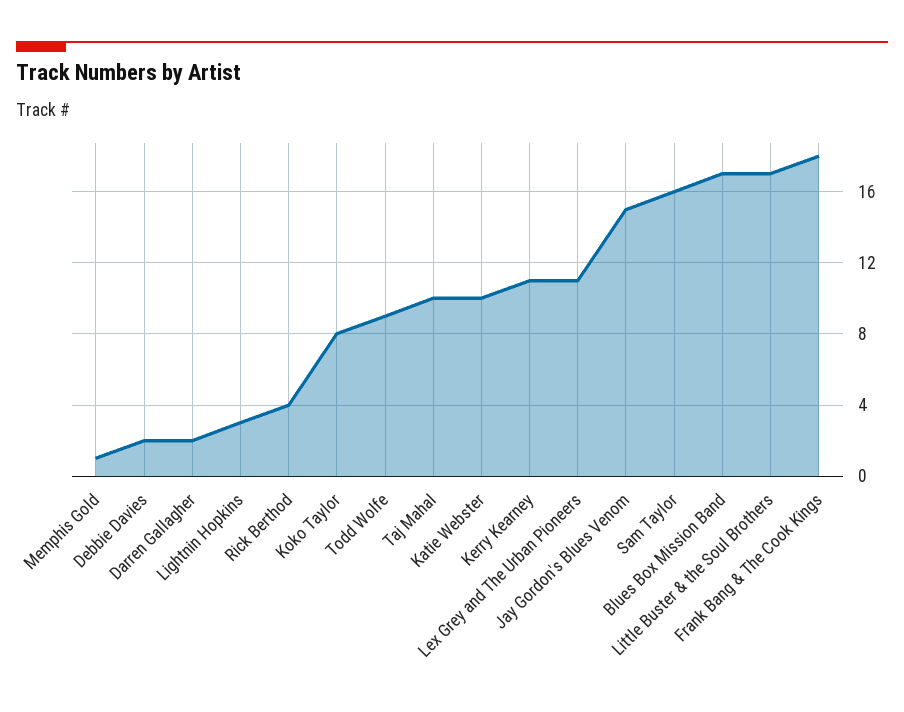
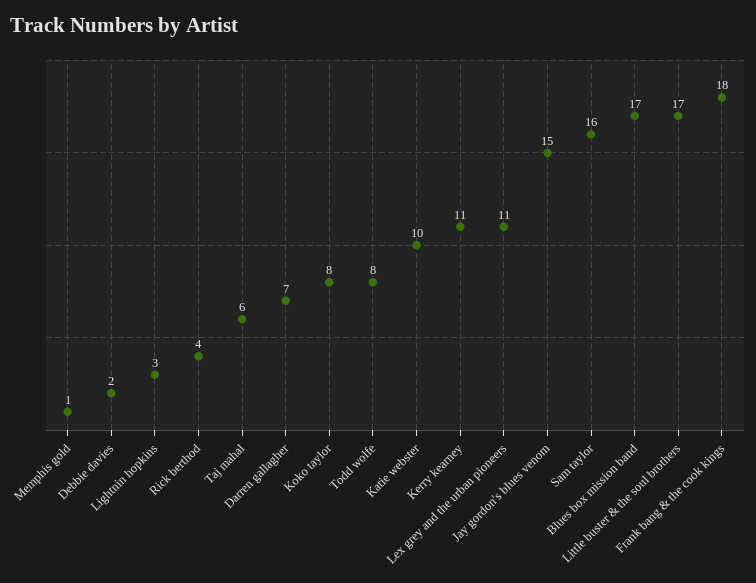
Darren Gallagher: 2 -> 7
Todd Wolfe: 9 -> 8
Taj Mahal: 10 -> 6

